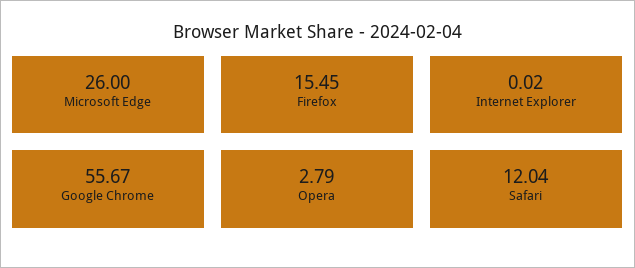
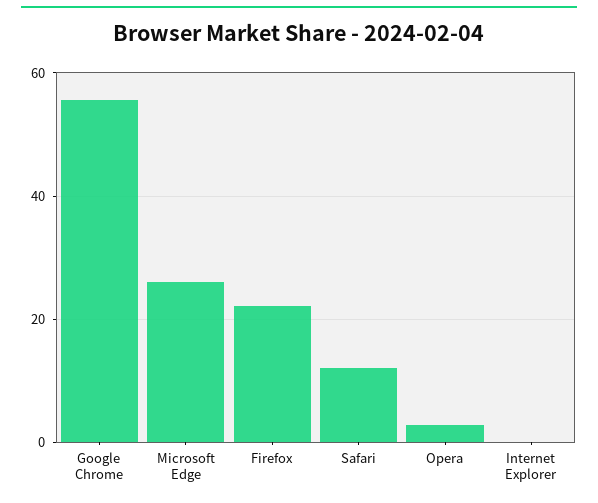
Firefox: 15.45 -> 22

